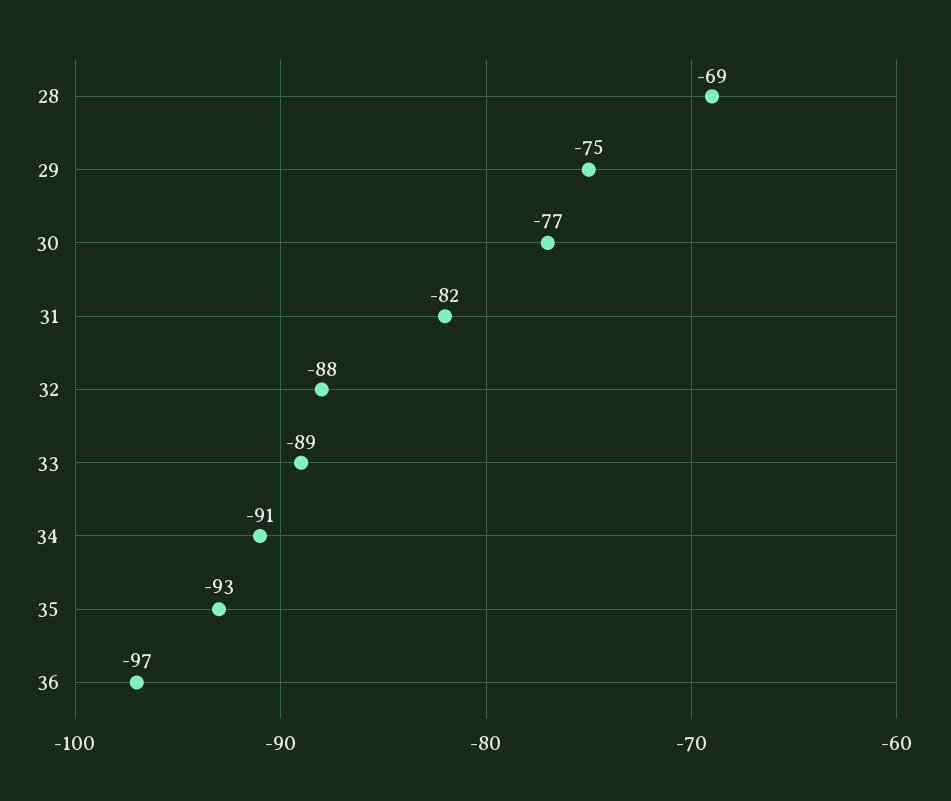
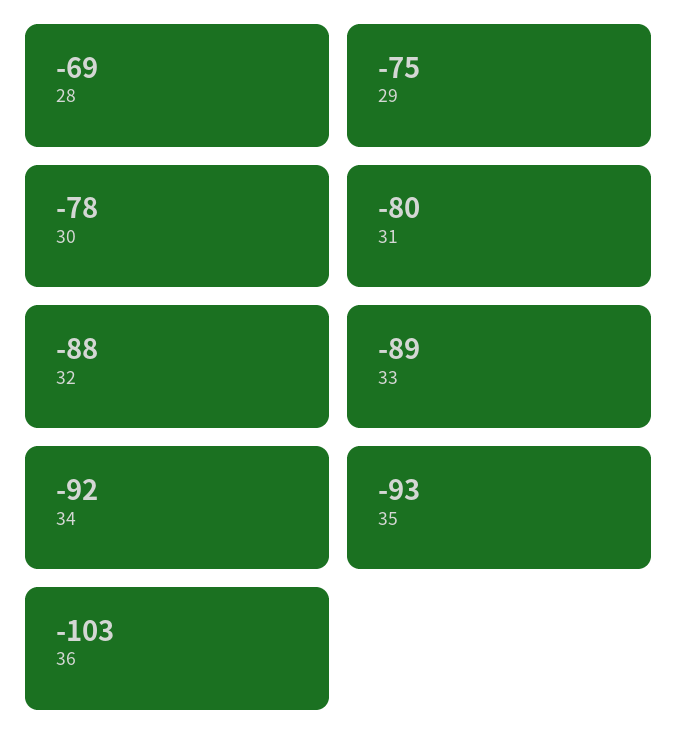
30: -77 -> -78
31: -82 -> -80
34: -91 -> -92
36: -97 -> -103

